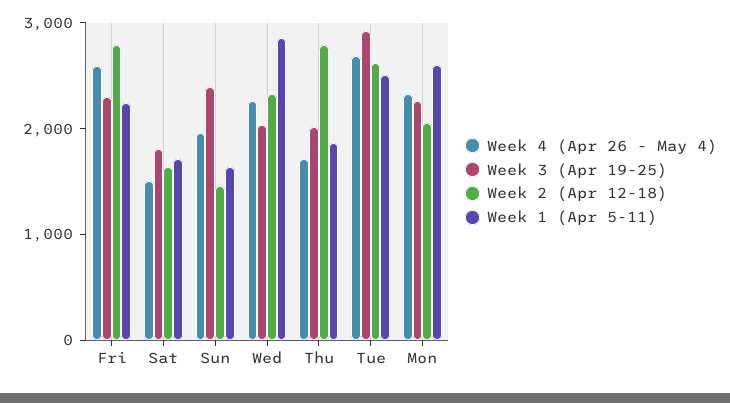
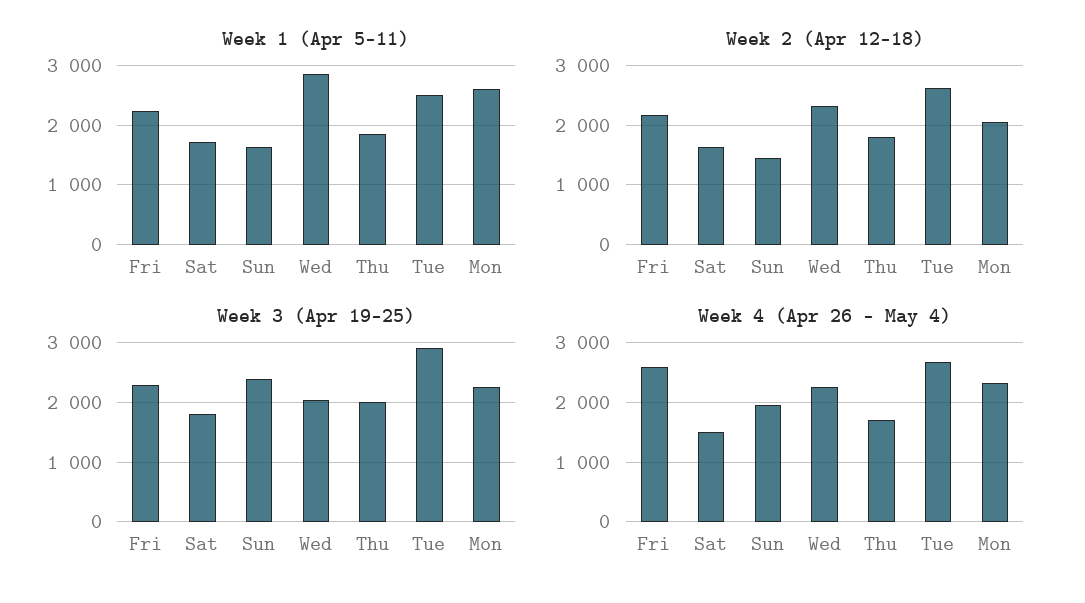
Week 2 (Apr 12-18), Fri: 2800 -> 2200
Week 2 (Apr 12-18), Thu: 2800 -> 1800

